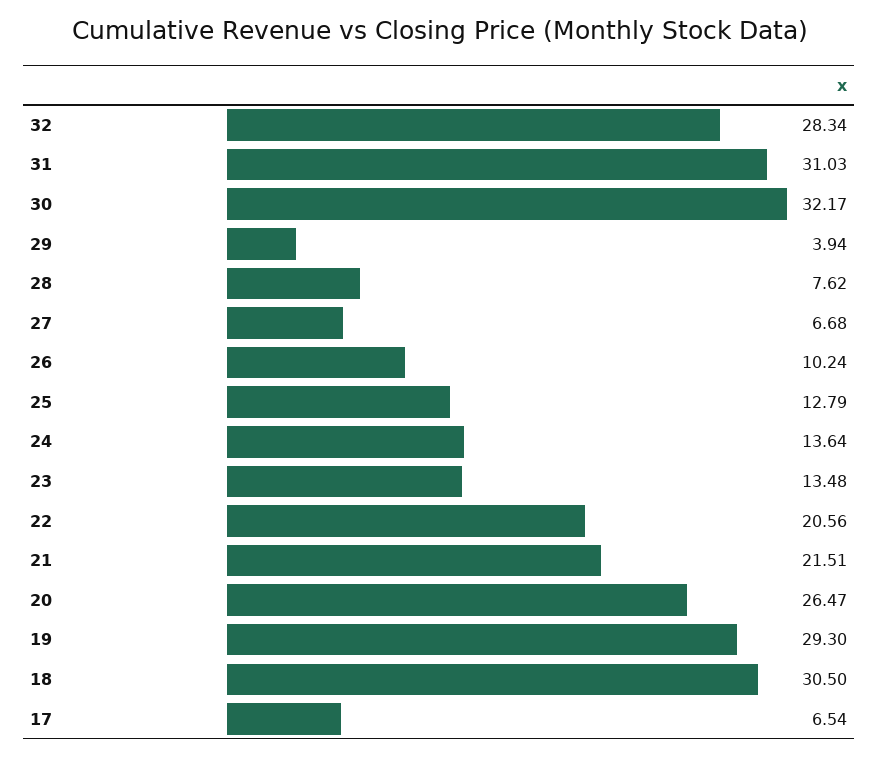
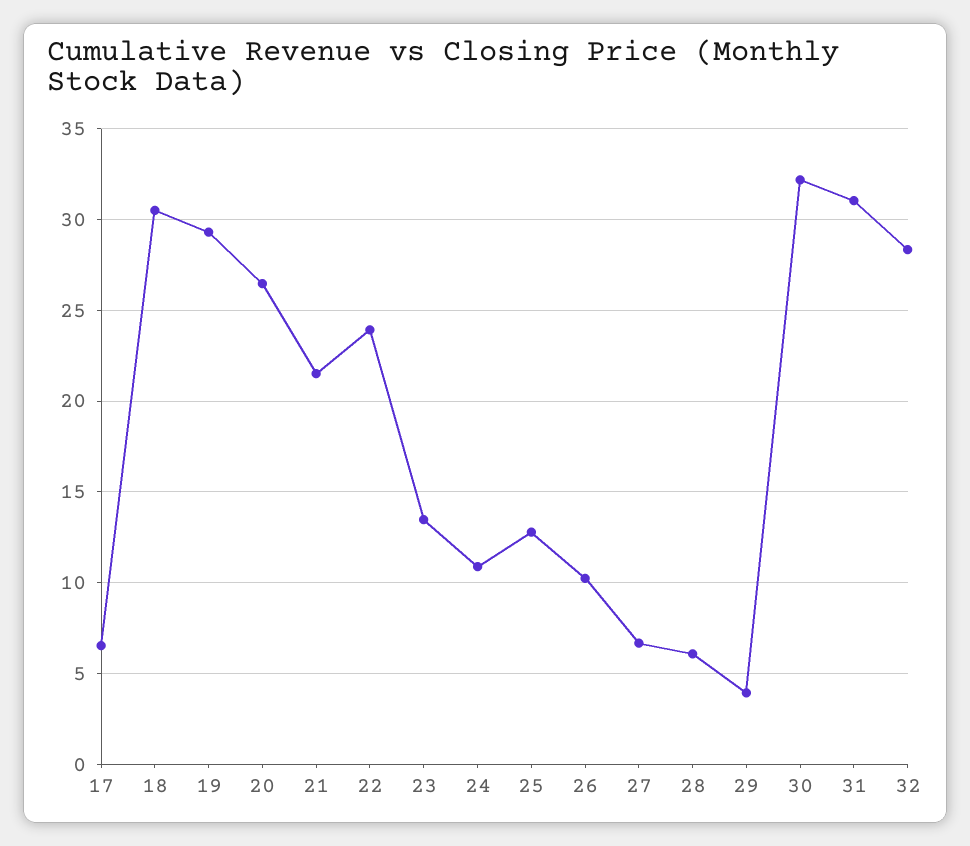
28: 7.62 -> 6
24: 13.64 -> 11
22: 20.56 -> 24

